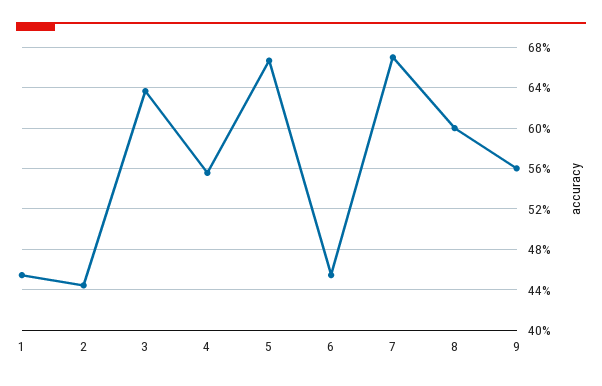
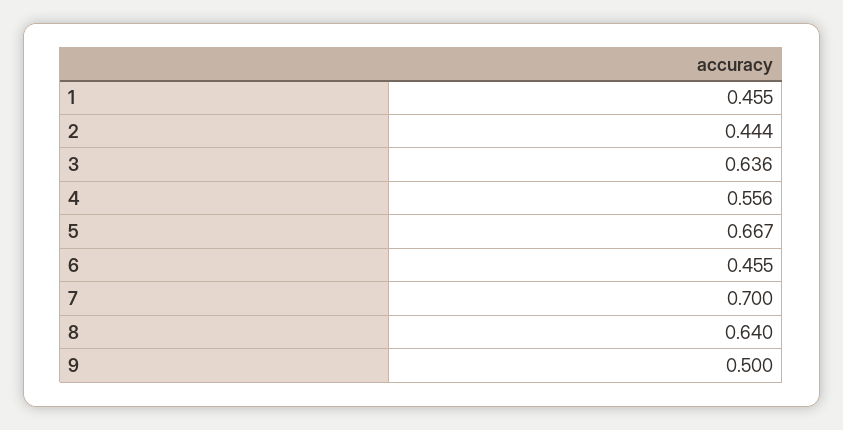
7: 0.67 -> 0.7
8: 0.6 -> 0.64
9: 0.56 -> 0.5

